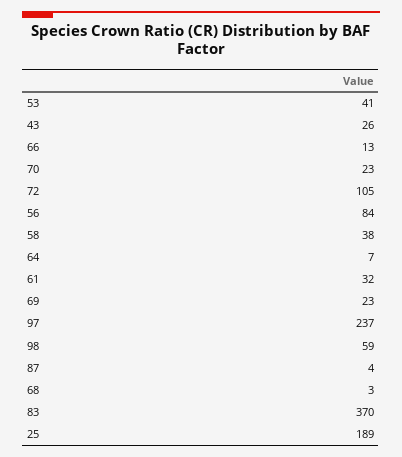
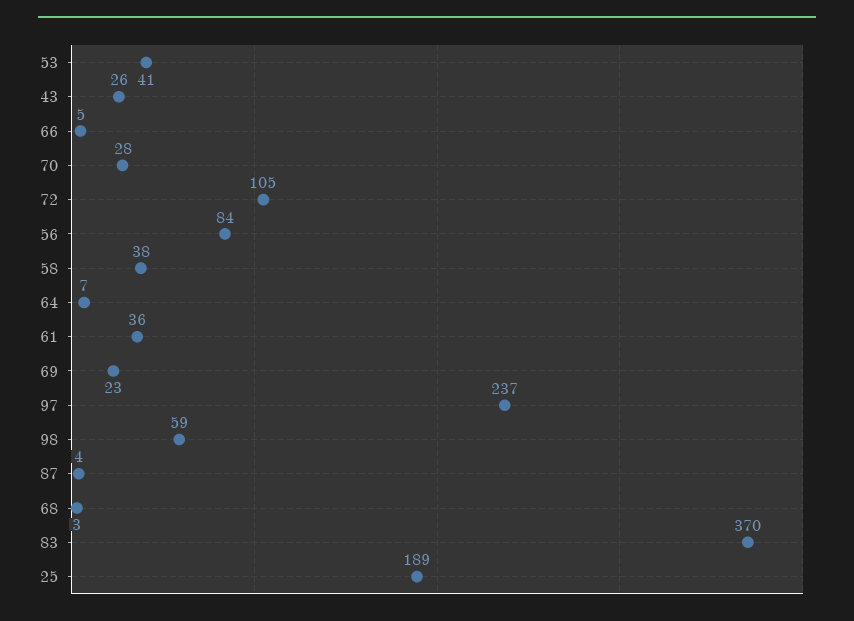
66: 13 -> 5
70: 23 -> 28
61: 32 -> 36

